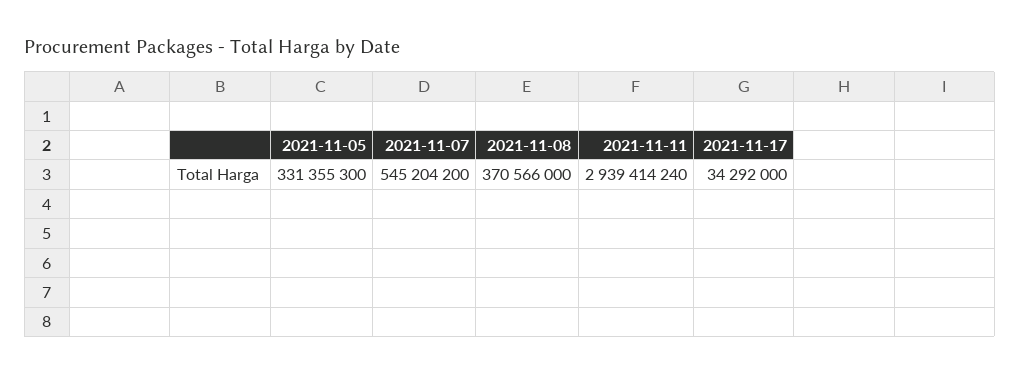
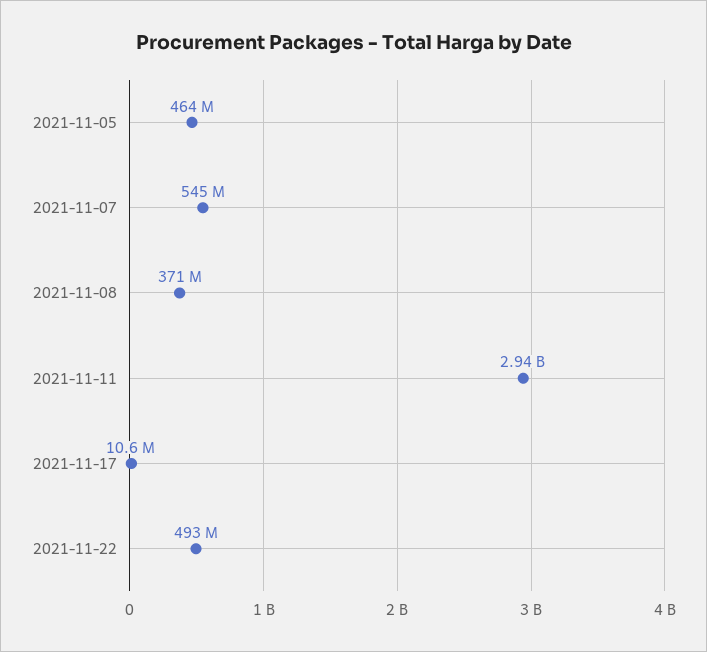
2021-11-05: 331355300 -> 464000000
2021-11-17: 34292000 -> 10600000
2021-11-22: none -> 493000000

